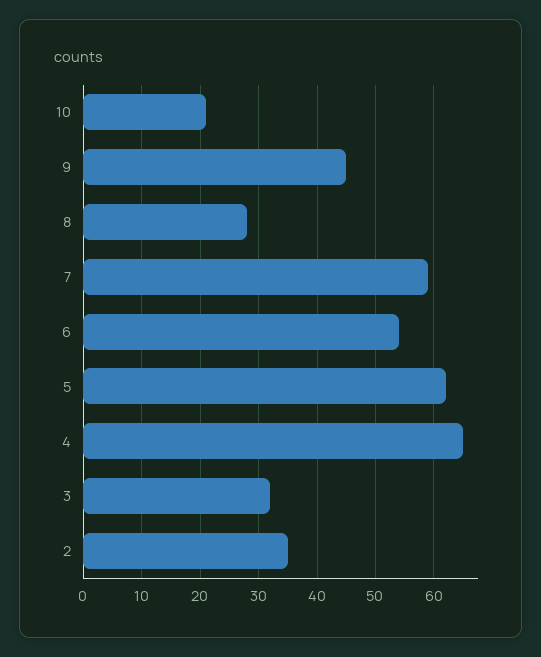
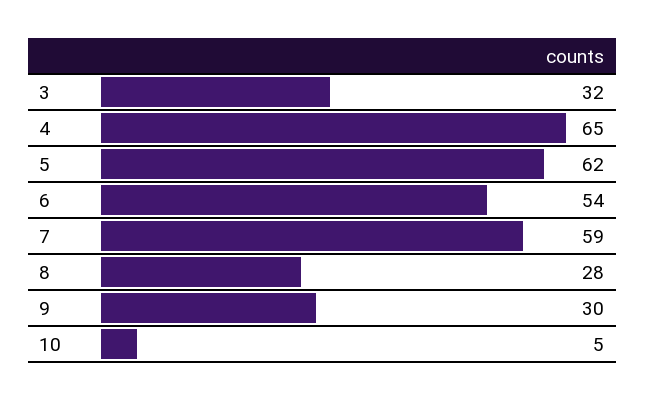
10: 20 -> 5
9: 45 -> 30
2: 35 -> none

